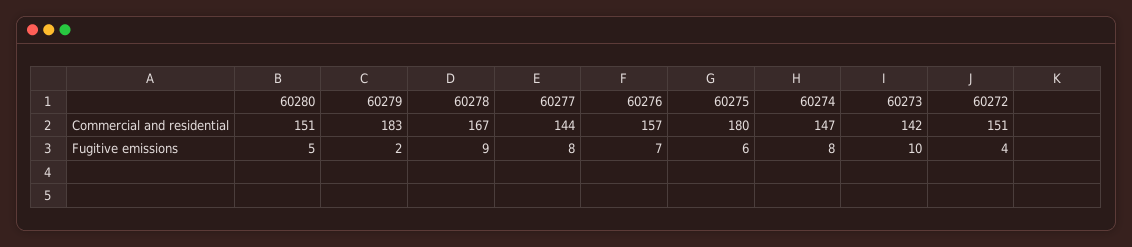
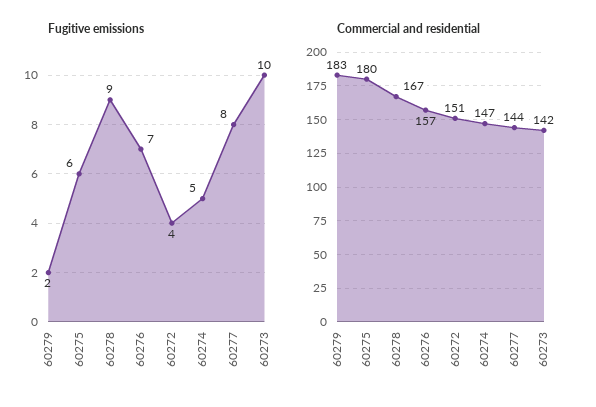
Commercial and residential, 60280: 151 -> none
Fugitive emissions, 60280: 5 -> none
Fugitive emissions, 60274: 8 -> 5

